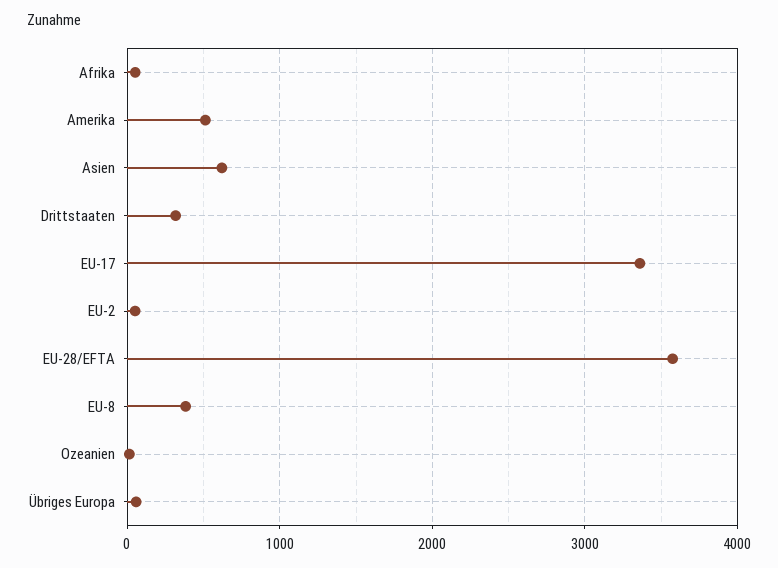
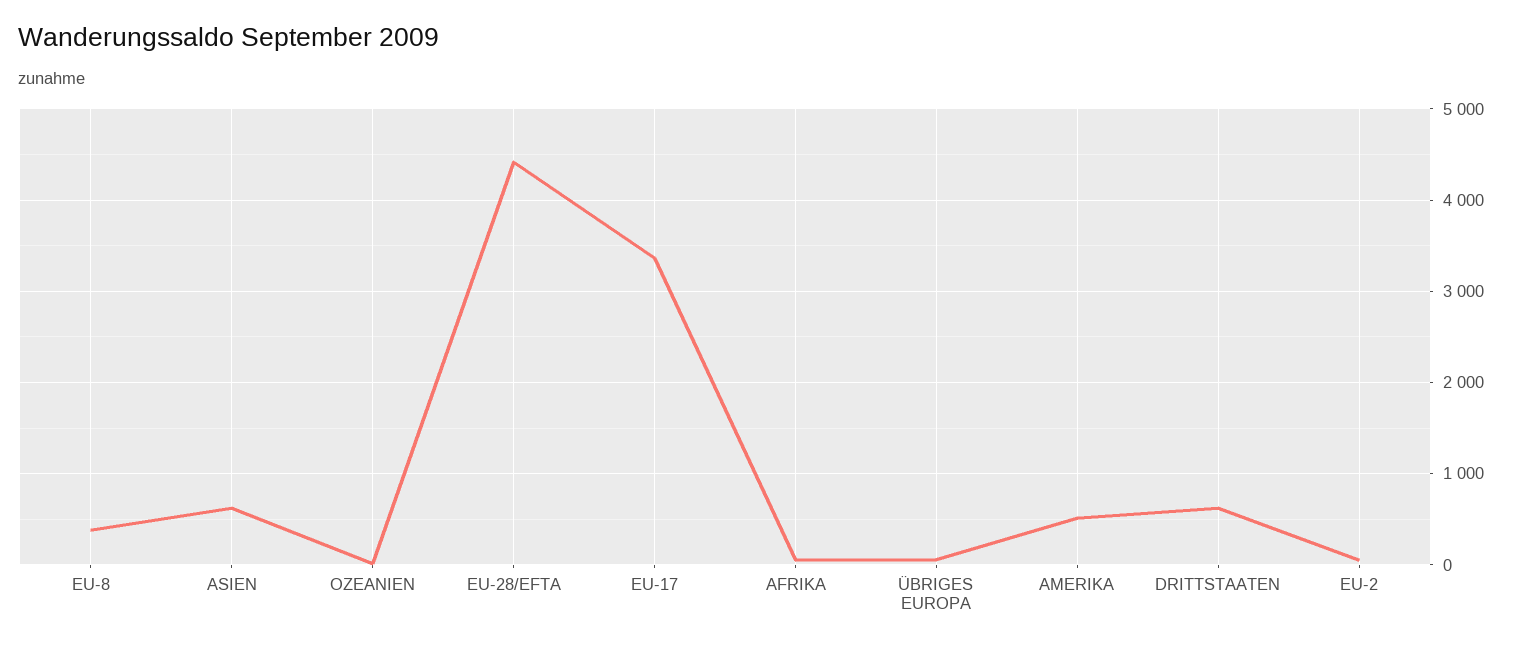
Drittstaaten: 300 -> 600
EU-28/EFTA: 3600 -> 4400

